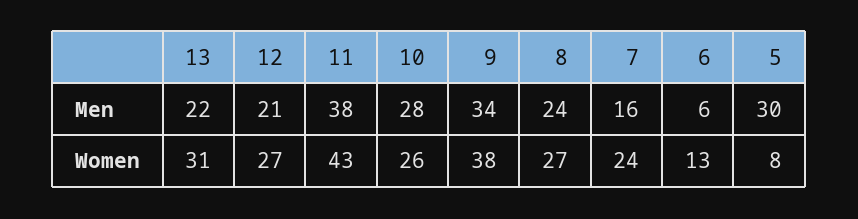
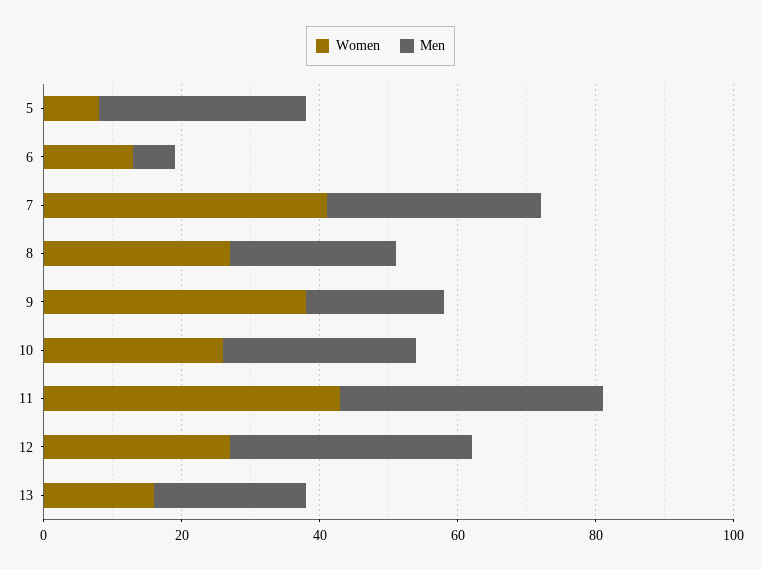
Men, 12: 21 -> 35
Men, 9: 34 -> 20
Men, 7: 16 -> 30
Women, 13: 31 -> 15
Women, 7: 24 -> 40

